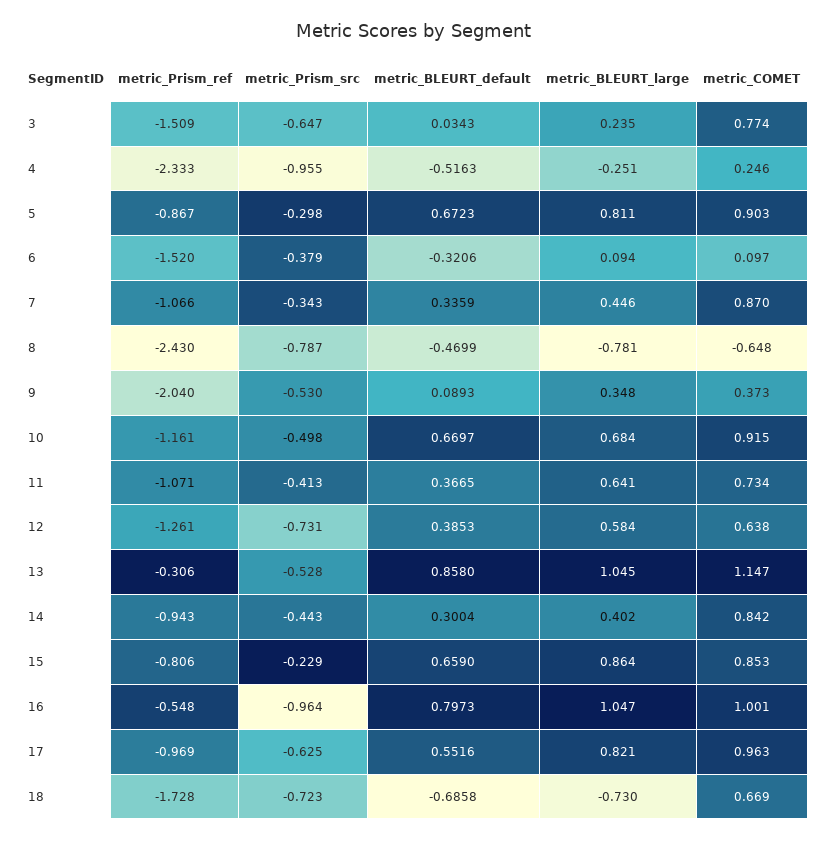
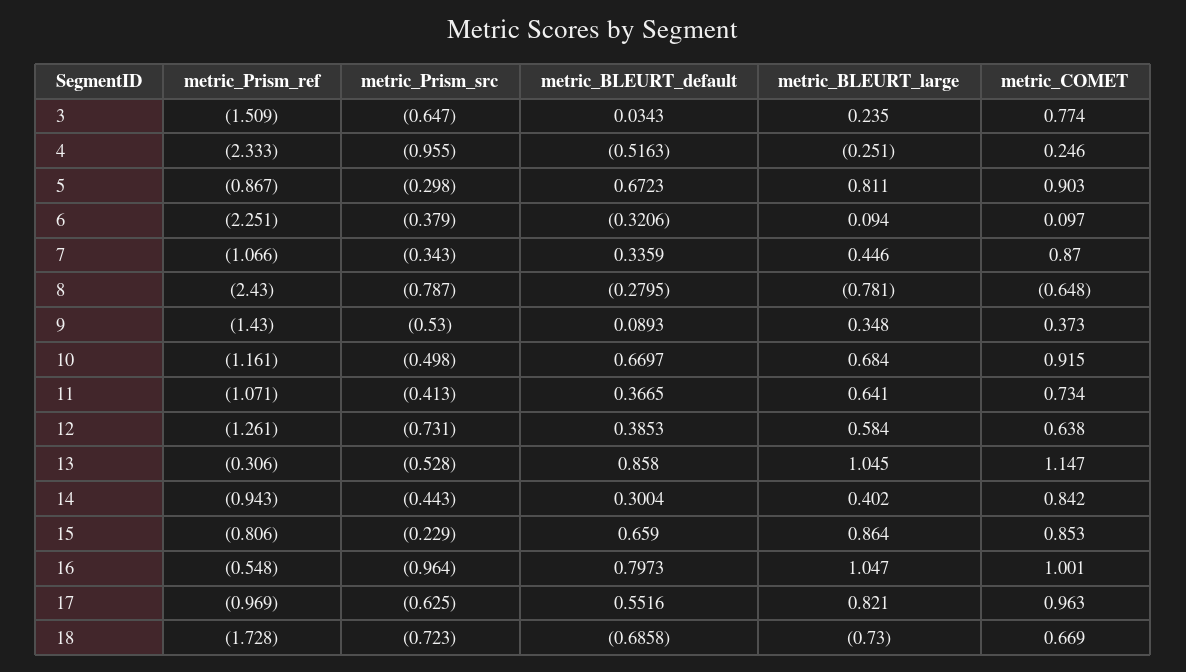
metric_Prism_ref, 6: -1.52 -> -2.251
metric_BLEURT_default, 8: -0.4699 -> -0.2795
metric_Prism_ref, 9: -2.04 -> -1.43

